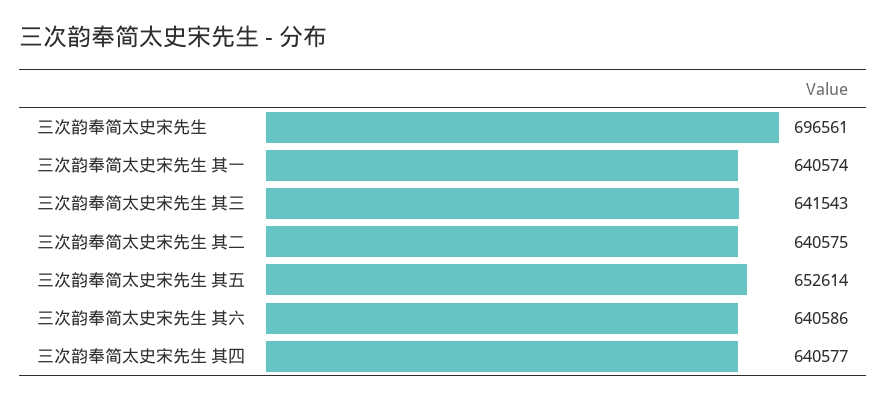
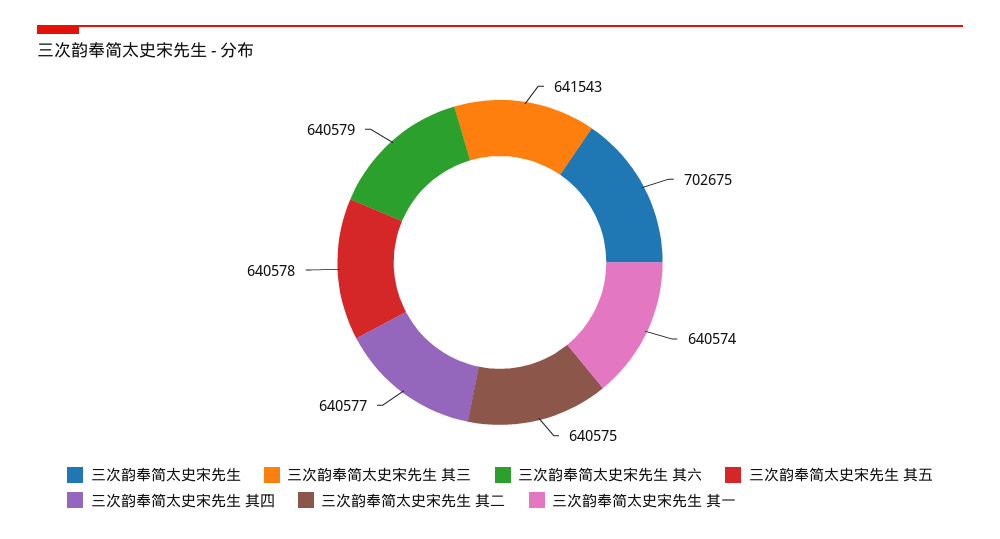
三次韵奉简太史宋先生: 696561 -> 702675
三次韵奉简太史宋先生 其五: 652614 -> 640578
三次韵奉简太史宋先生 其六: 640586 -> 640579

